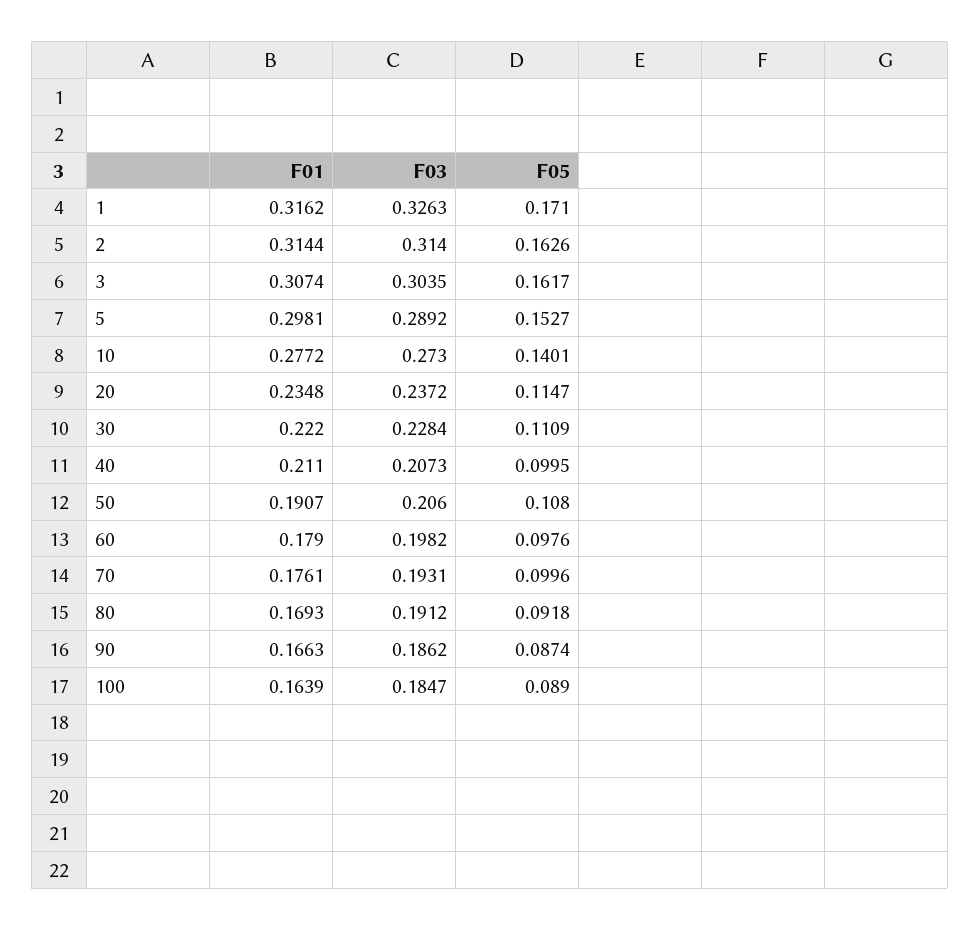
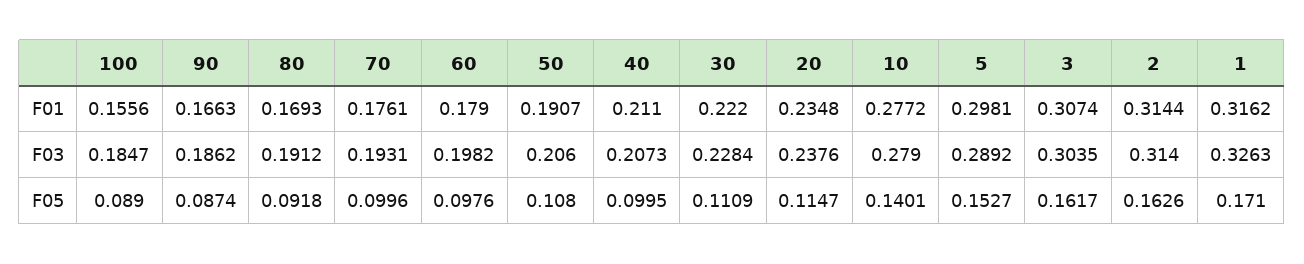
F03, 10: 0.273 -> 0.279
F03, 20: 0.2372 -> 0.2376
F01, 100: 0.1639 -> 0.1556

